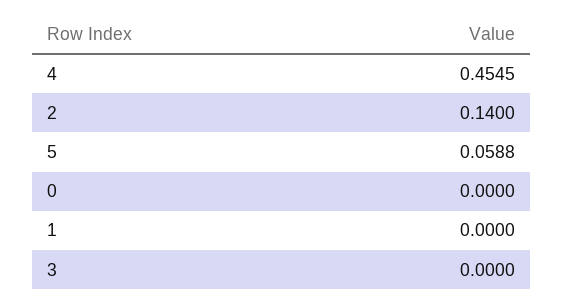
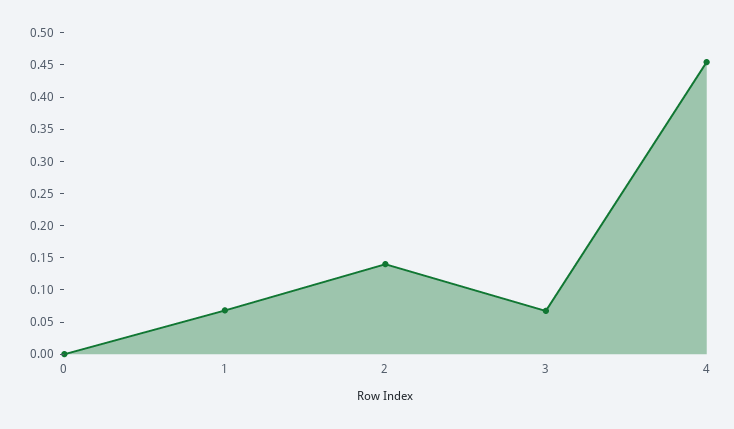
5: 0.0588 -> none
1: 0 -> 0.075
3: 0 -> 0.075

